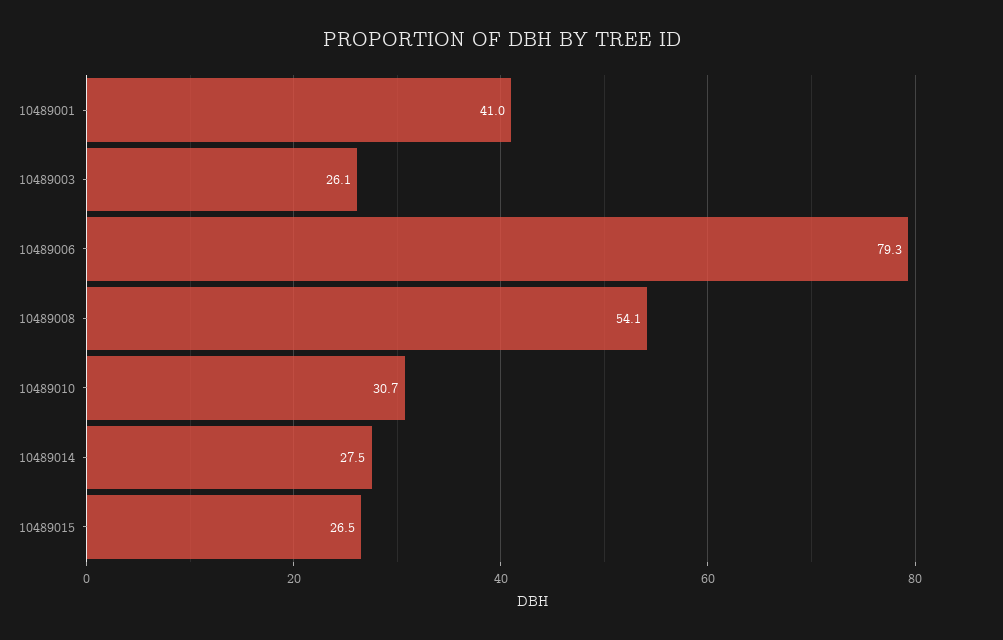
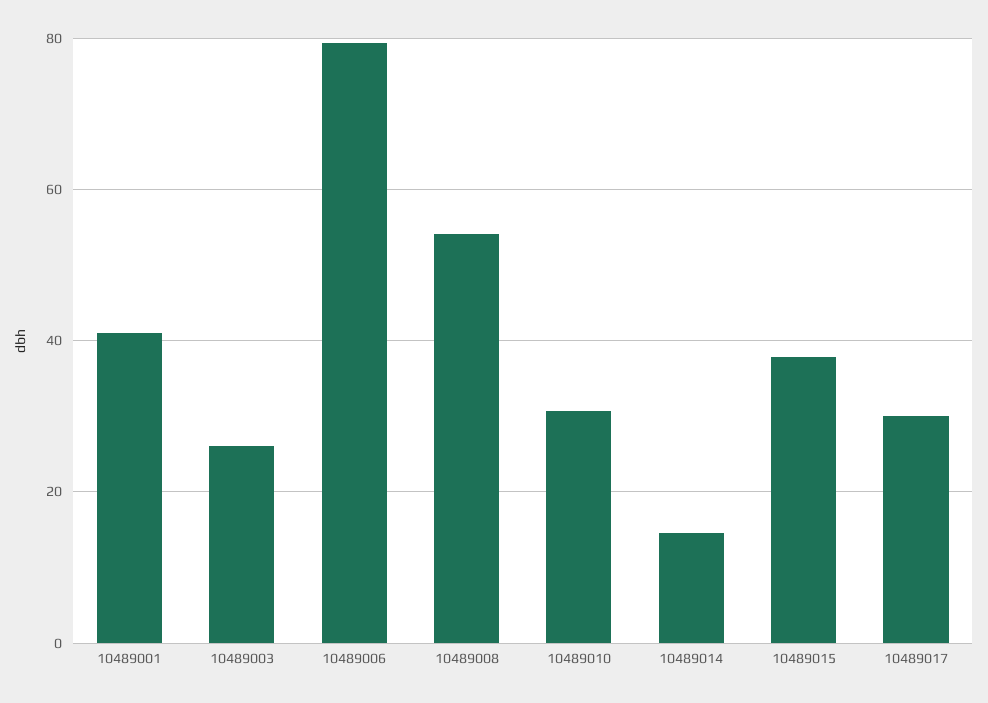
10489014: 27.5 -> 14
10489015: 26.5 -> 38
10489017: none -> 30

